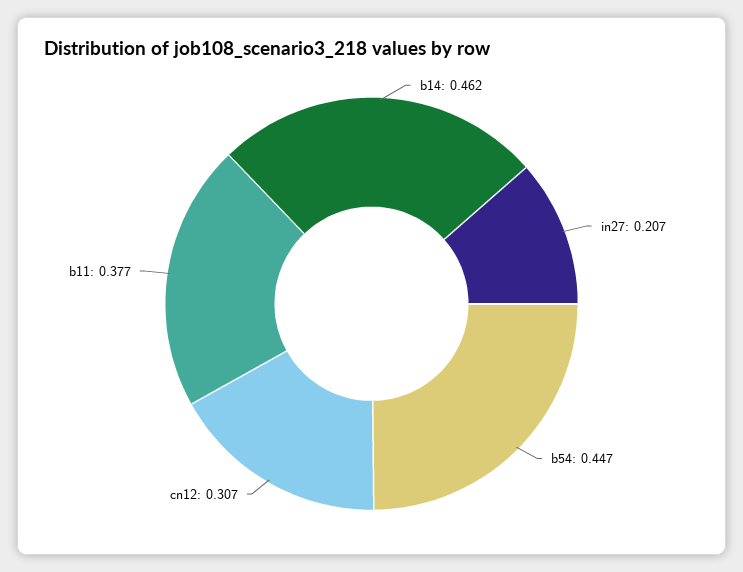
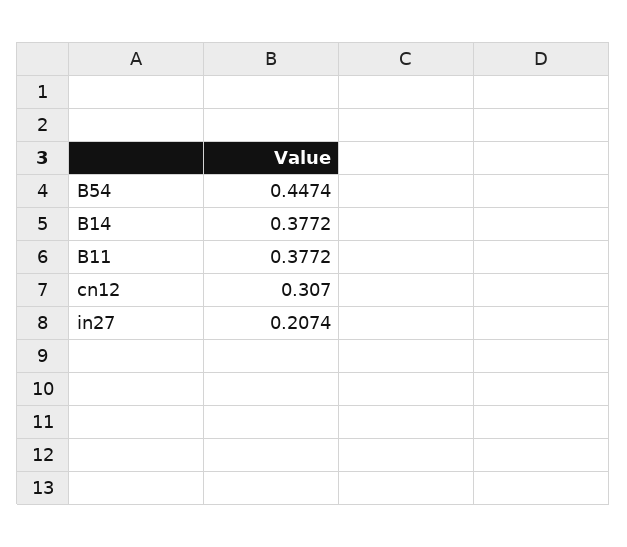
b14: 0.462 -> 0.3772

